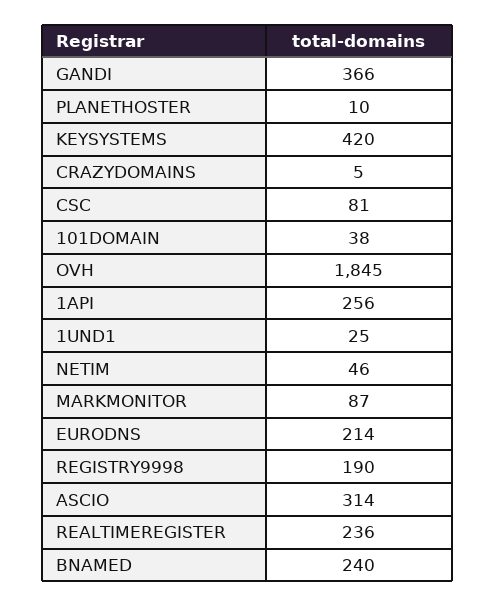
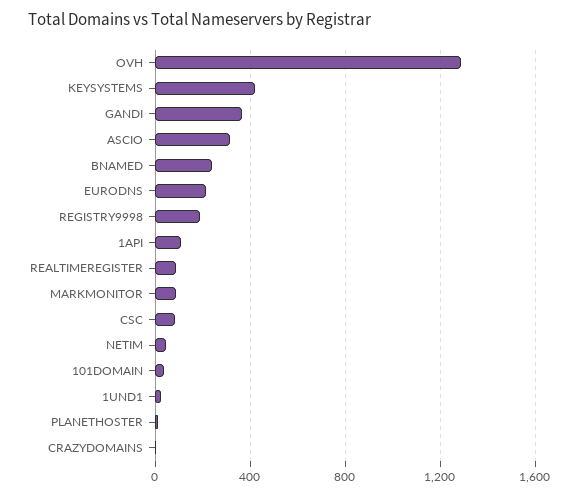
OVH: 1845 -> 1300
1API: 256 -> 100
REALTIMEREGISTER: 236 -> 100

